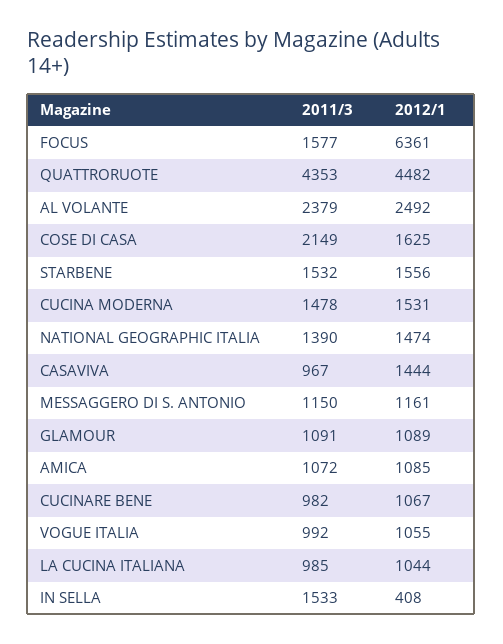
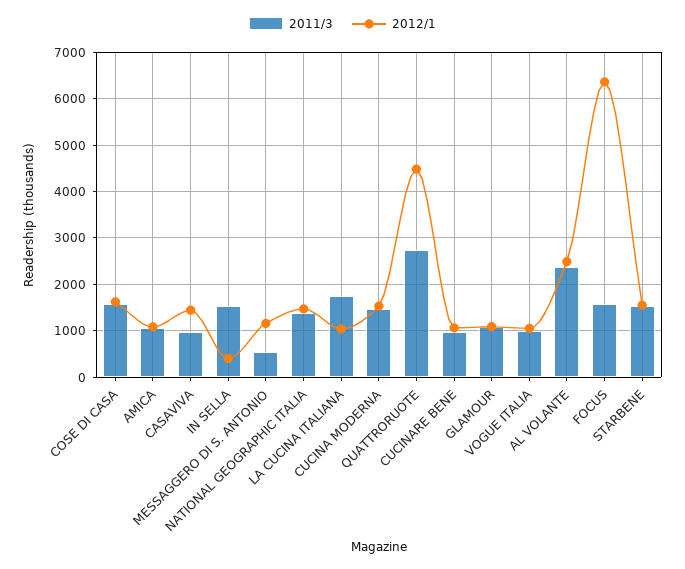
2011/3, QUATTRORUOTE: 4353 -> 2800
2011/3, COSE DI CASA: 2149 -> 1600
2011/3, MESSAGGERO DI S. ANTONIO: 1150 -> 600
2011/3, LA CUCINA ITALIANA: 985 -> 1800

